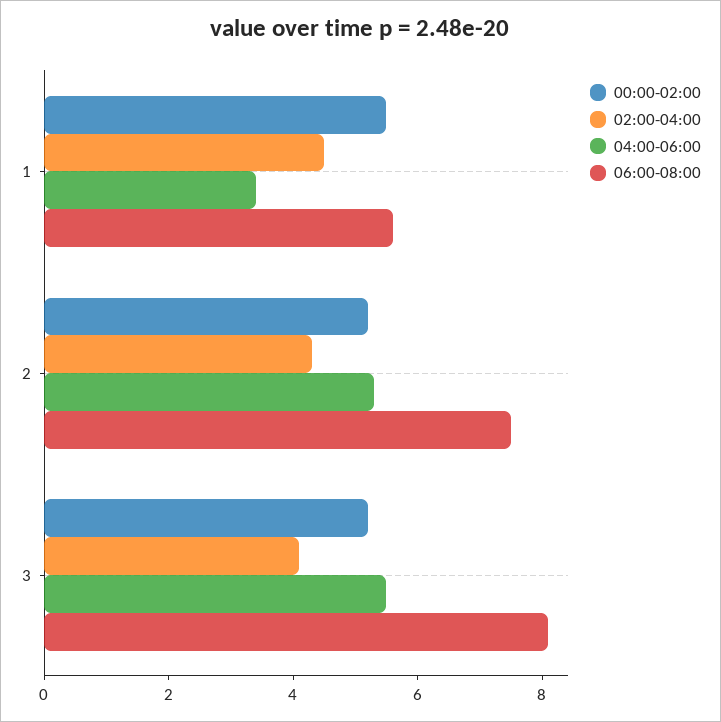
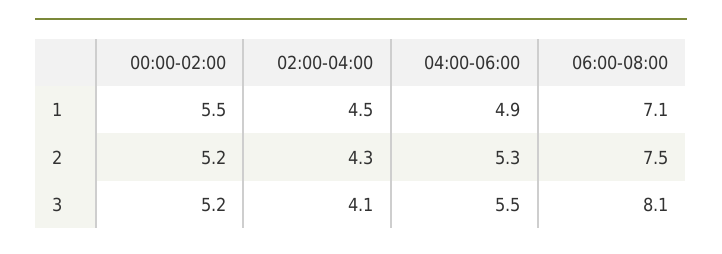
04:00-06:00, 1: 3.5 -> 4.9
06:00-08:00, 1: 5.5 -> 7.1

